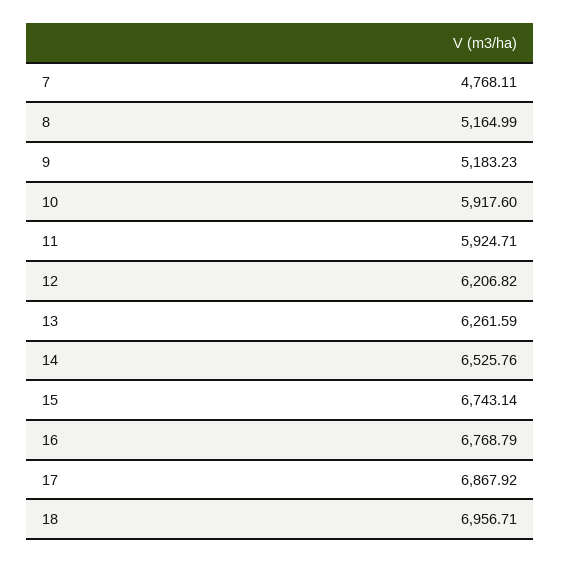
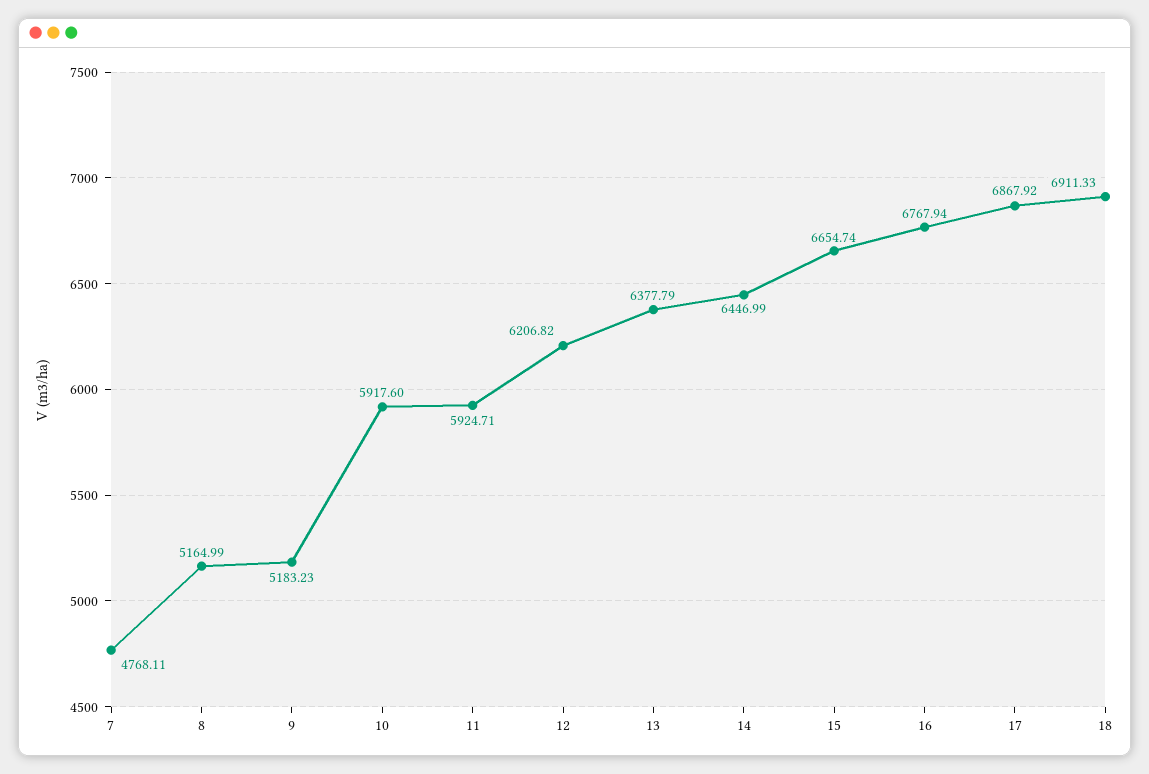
13: 6261.59 -> 6377.79
14: 6525.76 -> 6446.99
15: 6743.14 -> 6654.74
16: 6768.79 -> 6767.94
18: 6956.71 -> 6911.33

